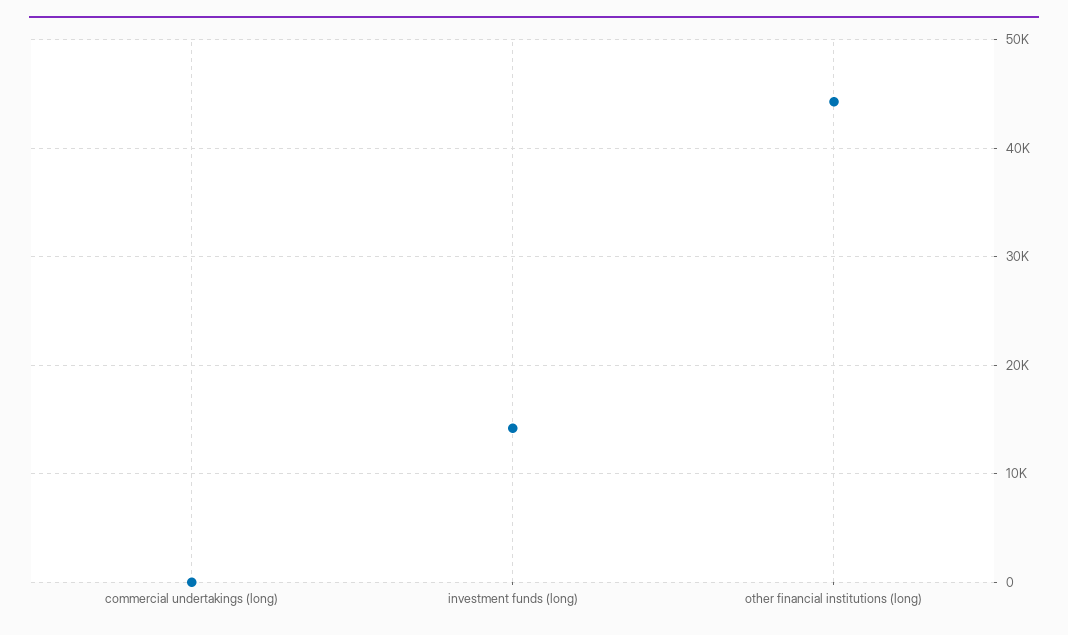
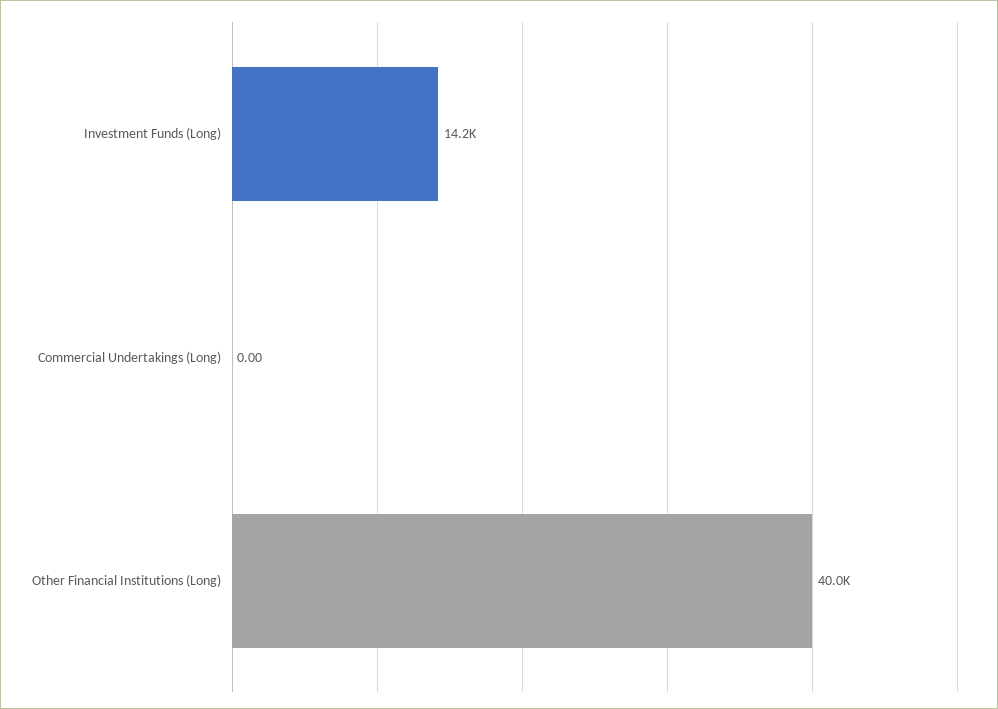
other financial institutions (long): 44000 -> 40000

